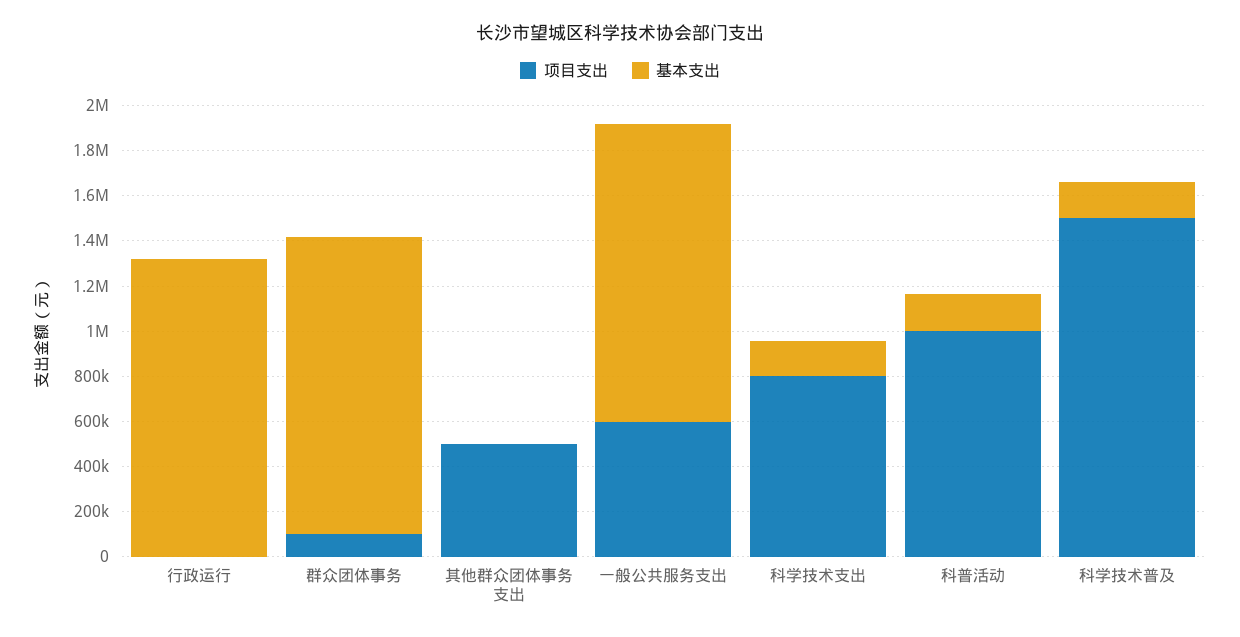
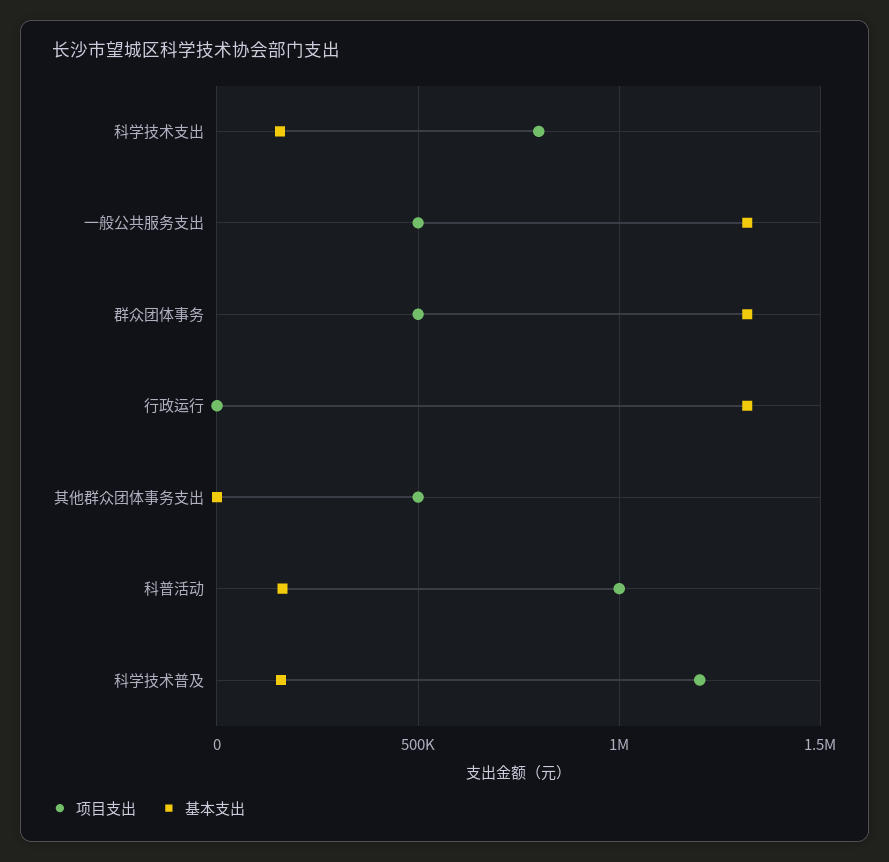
项目支出, 群众团体事务: 100000 -> 500000
项目支出, 一般公共服务支出: 600000 -> 500000
项目支出, 科学技术普及: 1500000 -> 1200000

